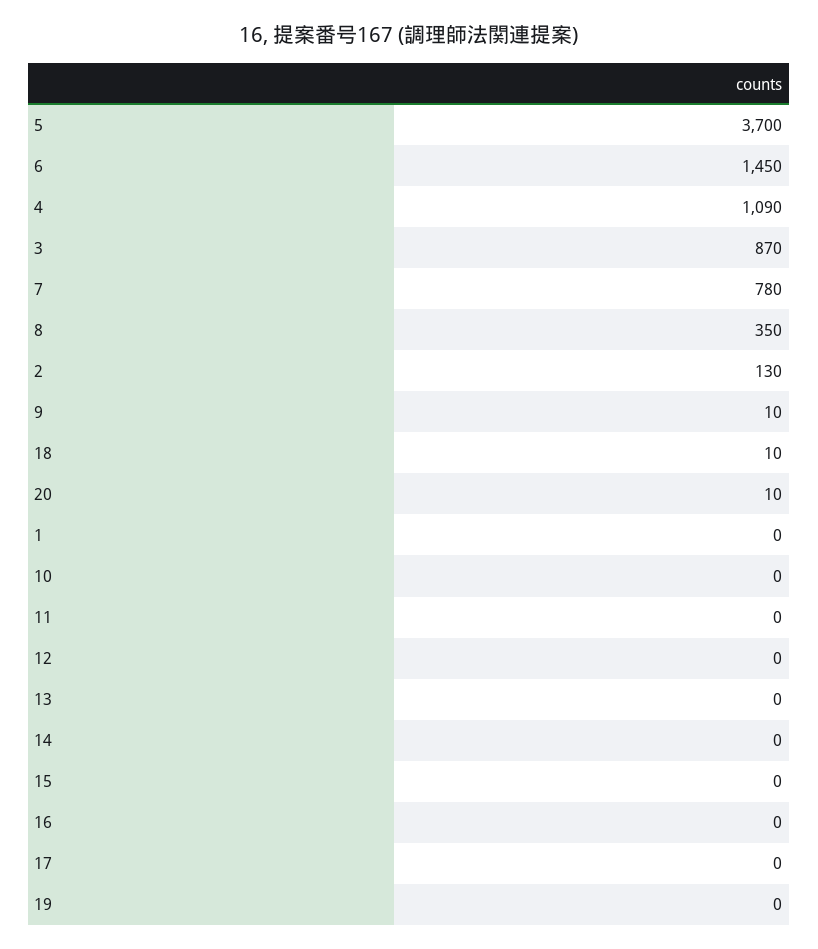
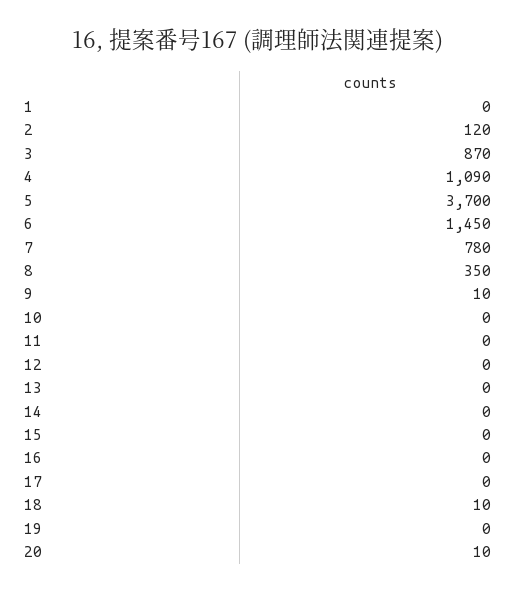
2: 130 -> 120

